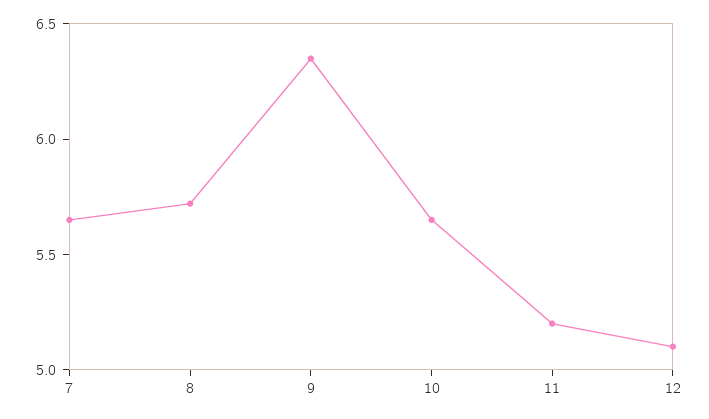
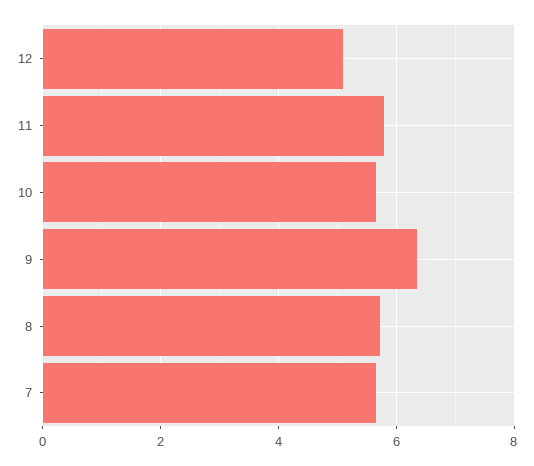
11: 5.2 -> 5.8

